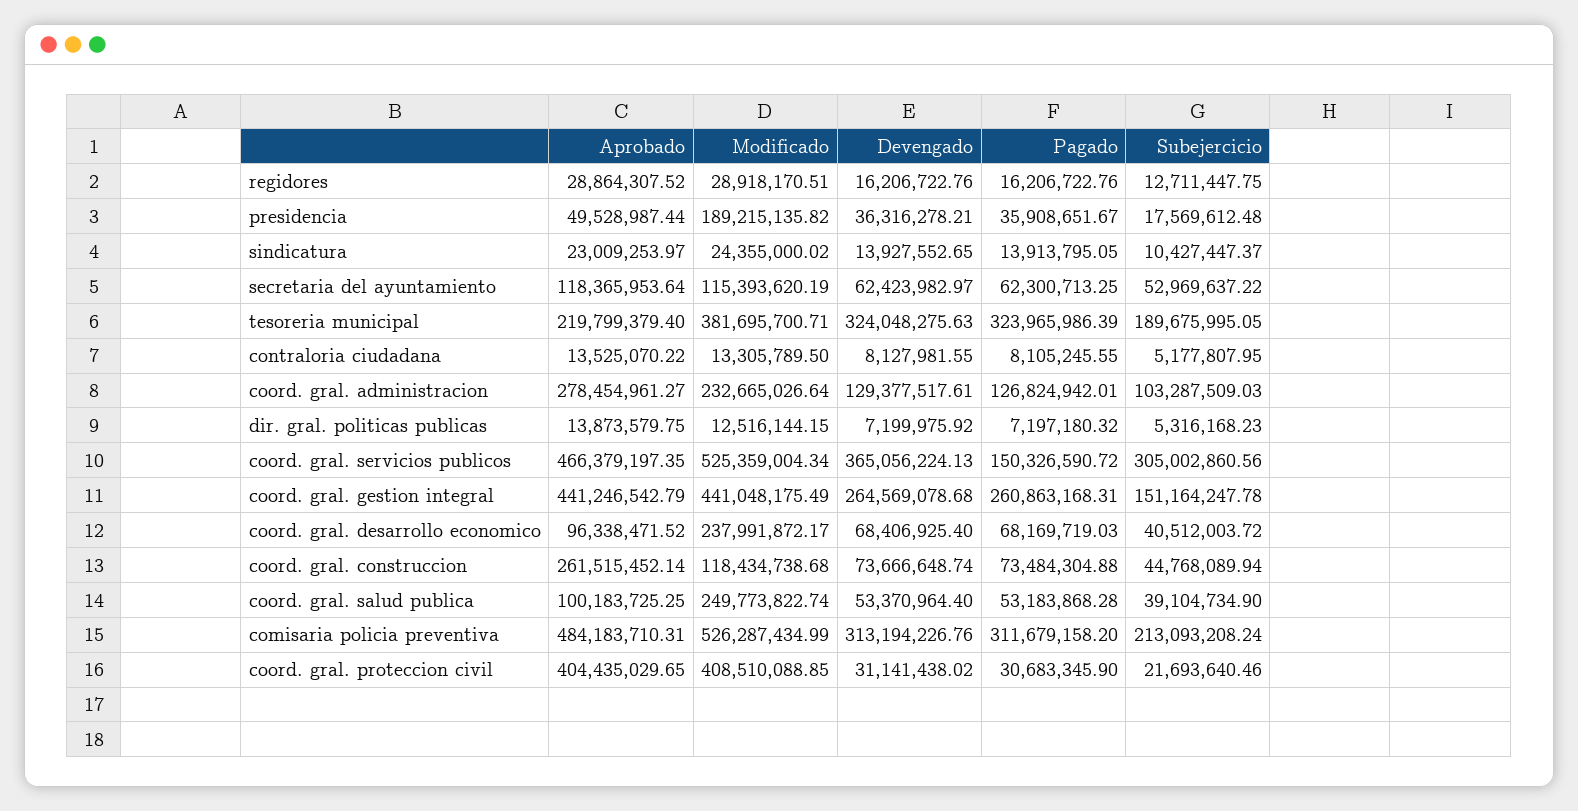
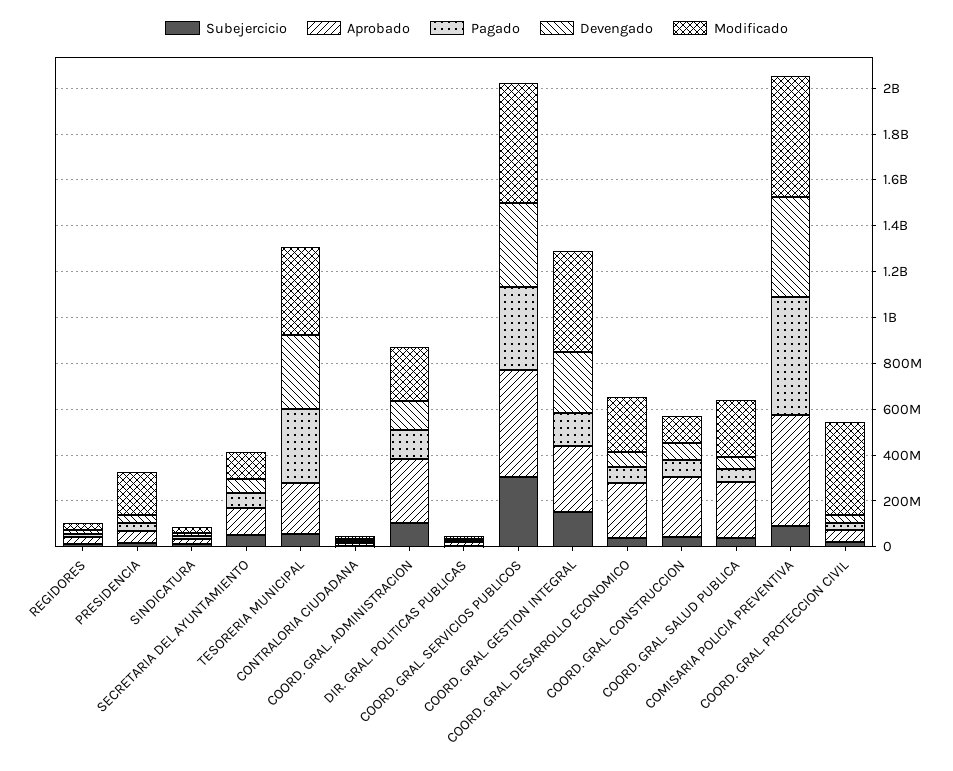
Subejercicio, tesoreria municipal: 189675995.05 -> 50000000
Pagado, coord. gral. servicios publicos: 150326590.72 -> 350000000
Aprobado, coord. gral. gestion integral: 441246542.79 -> 300000000
Pagado, coord. gral. gestion integral: 260863168.31 -> 150000000
Aprobado, coord. gral. desarrollo economico: 96338471.52 -> 250000000
Aprobado, coord. gral. salud publica: 100183725.25 -> 250000000
Devengado, comisaria policia preventiva: 313194226.76 -> 450000000
Pagado, comisaria policia preventiva: 311679158.2 -> 500000000
Subejercicio, comisaria policia preventiva: 213093208.24 -> 100000000
Aprobado, coord. gral. proteccion civil: 404435029.65 -> 50000000

